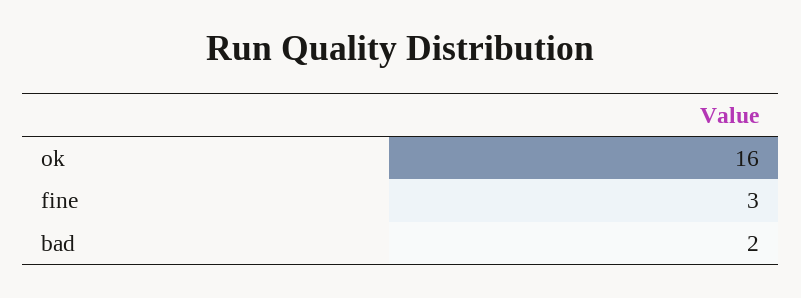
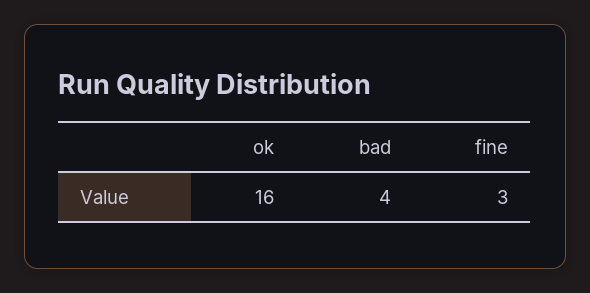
bad: 2 -> 4

